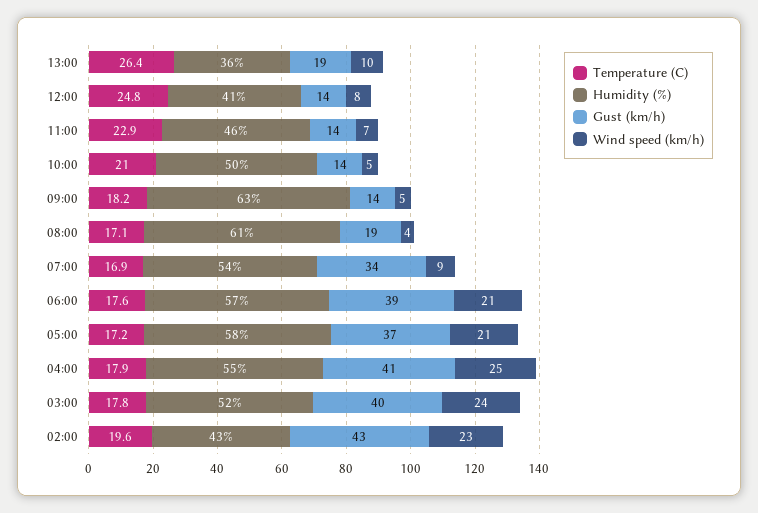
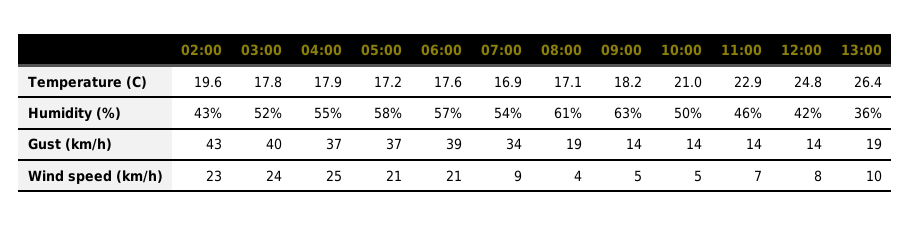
Humidity (%), 12:00: 41 -> 42
Gust (km/h), 04:00: 41 -> 37

